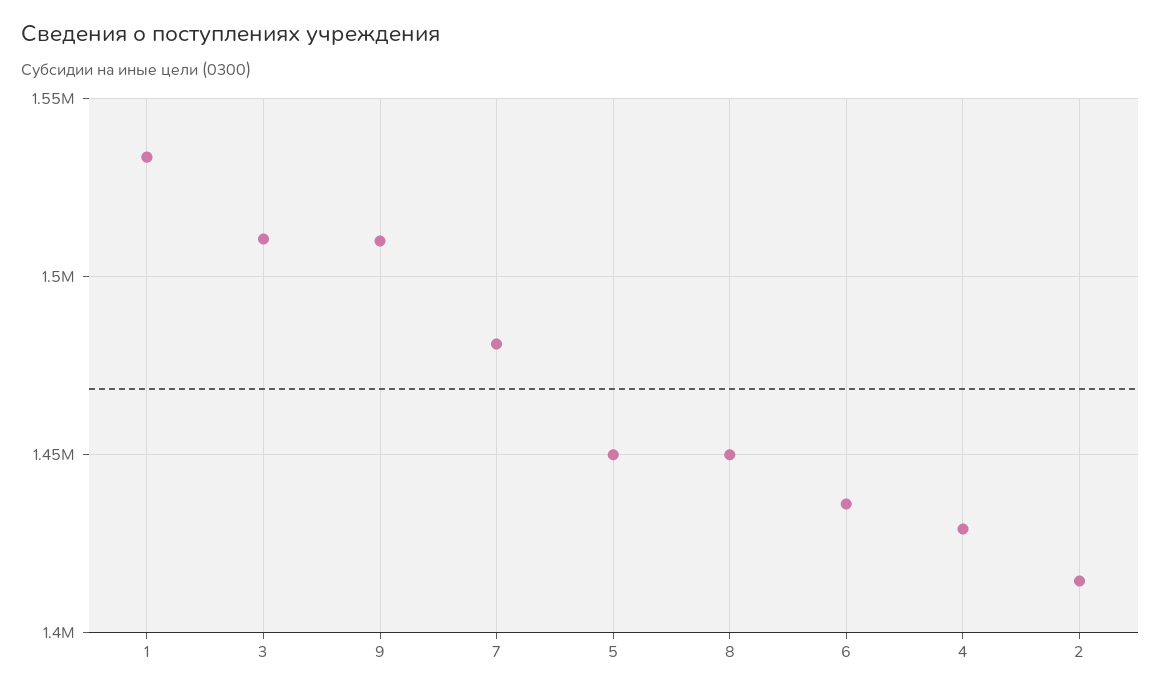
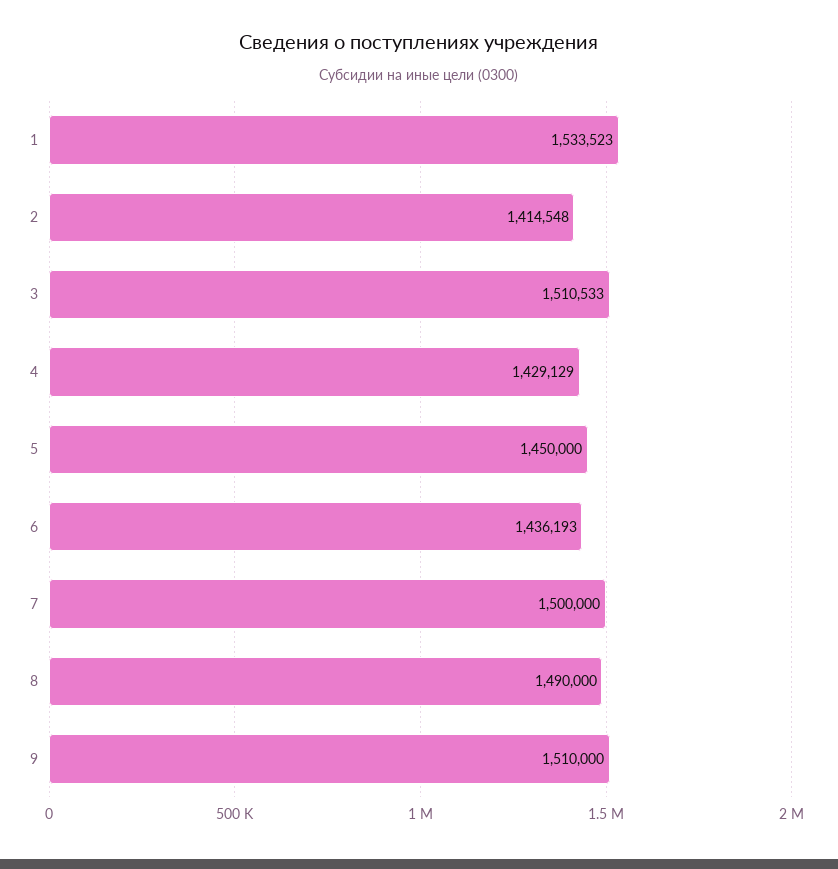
7: 1480000 -> 1500000
8: 1450000 -> 1490000

